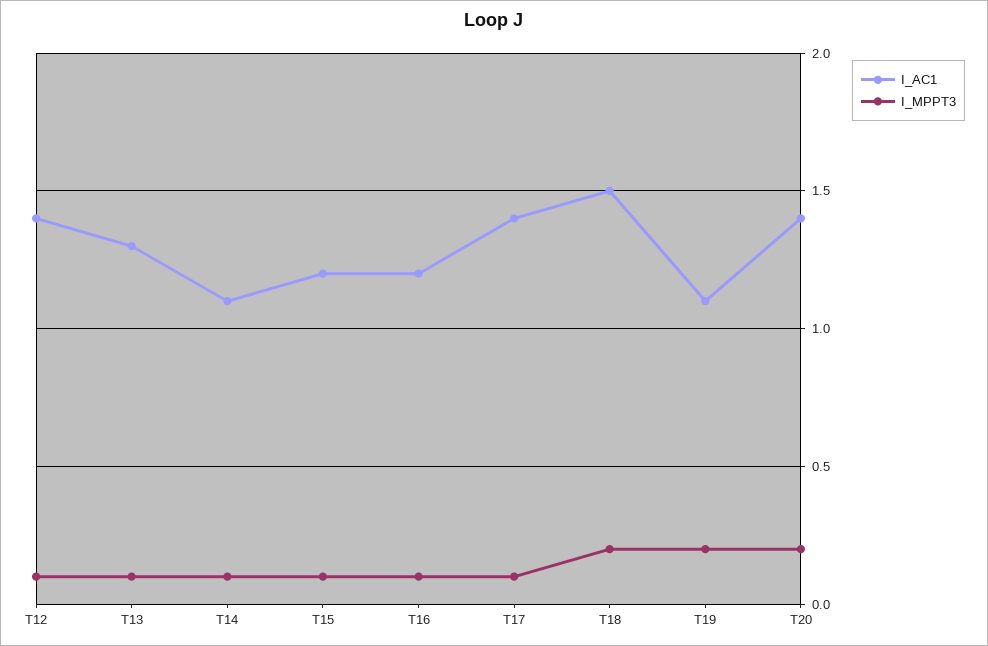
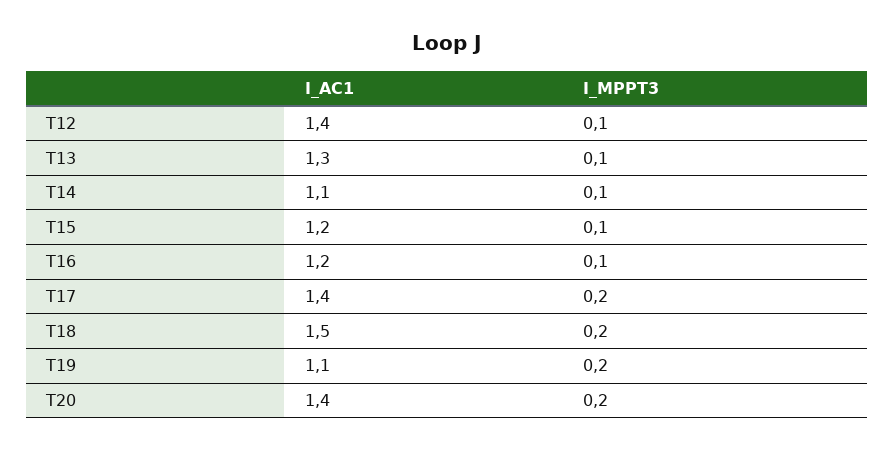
I_MPPT3, T17: 0.1 -> 0.2

